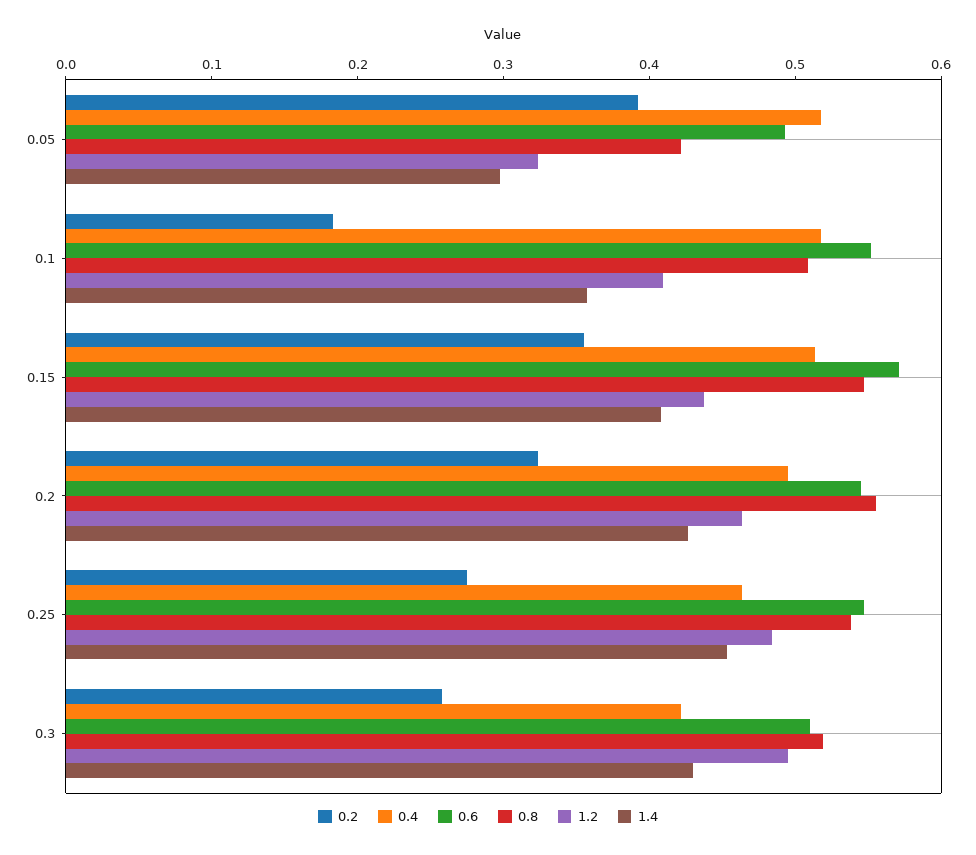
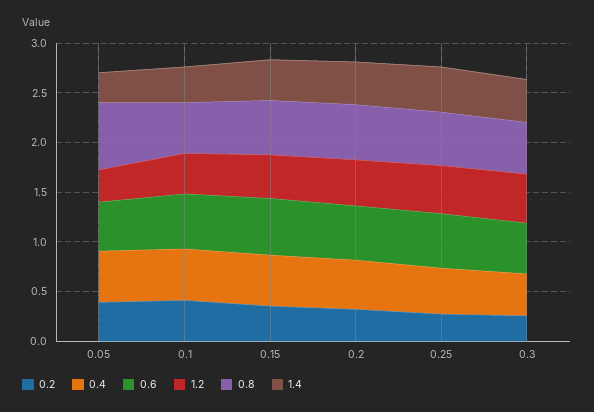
0.8, 0.05: 0.42 -> 0.7
0.2, 0.1: 0.18 -> 0.4

